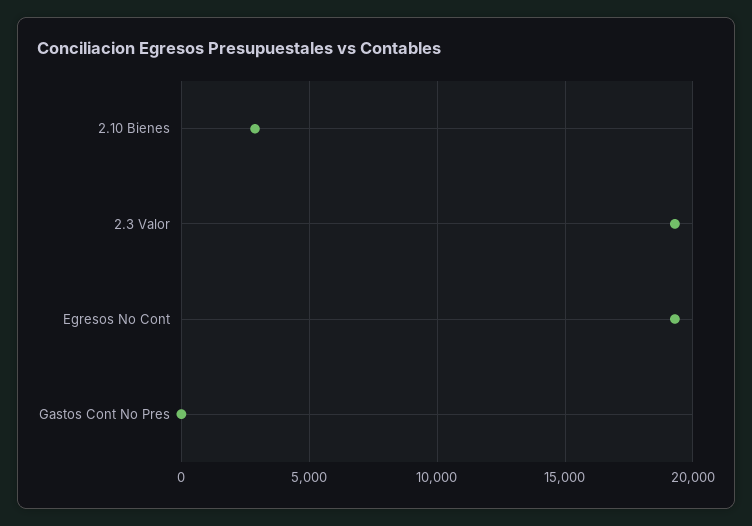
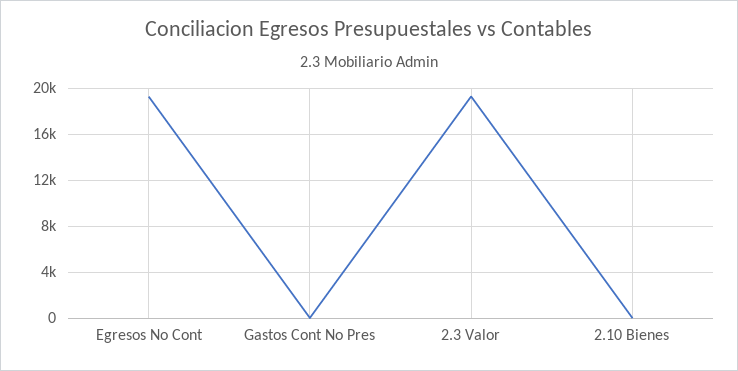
2.10 Bienes: 3000 -> 0

